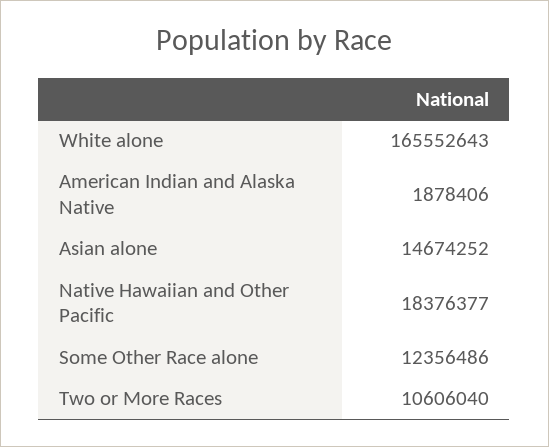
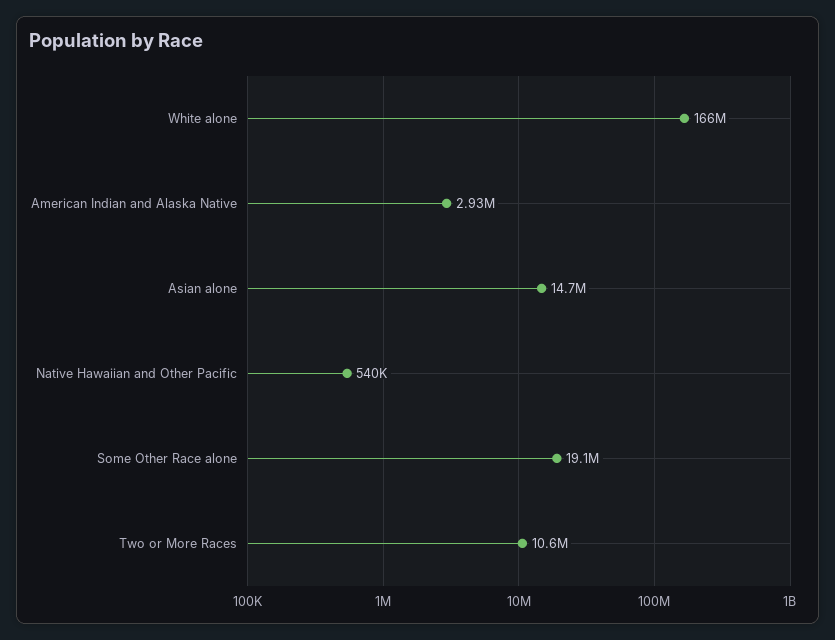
American Indian and Alaska Native: 1878406 -> 2930000
Native Hawaiian and Other Pacific: 18376377 -> 540000
Some Other Race alone: 12356486 -> 19100000

